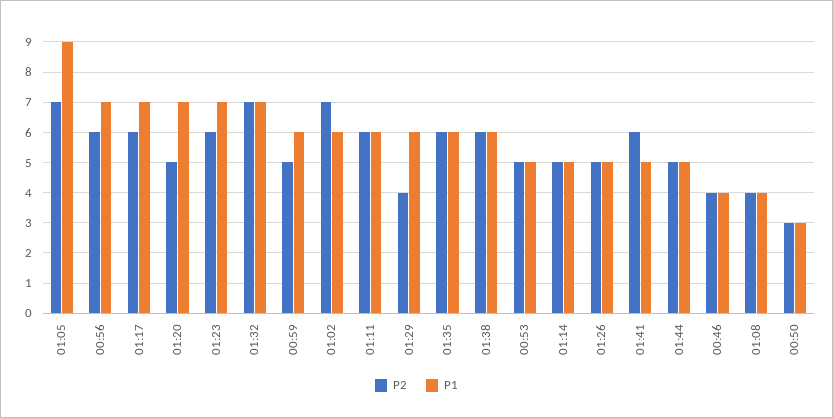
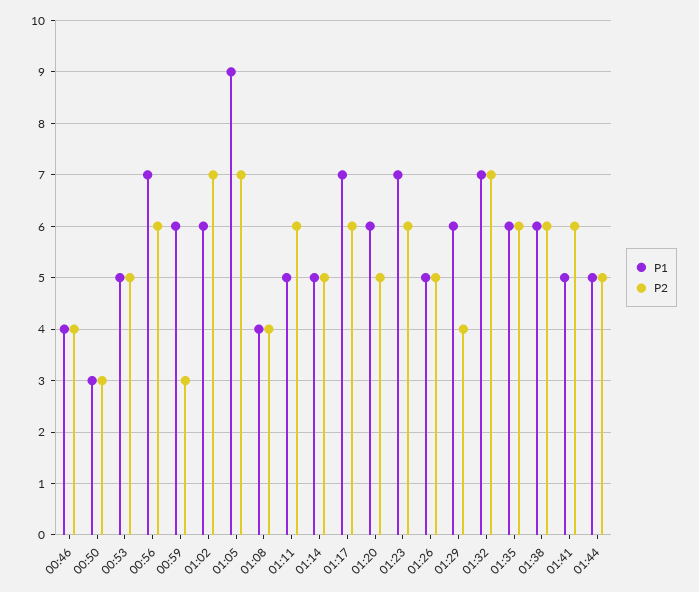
P1, 01:20: 7 -> 6
P2, 00:59: 5 -> 3
P1, 01:11: 6 -> 5

